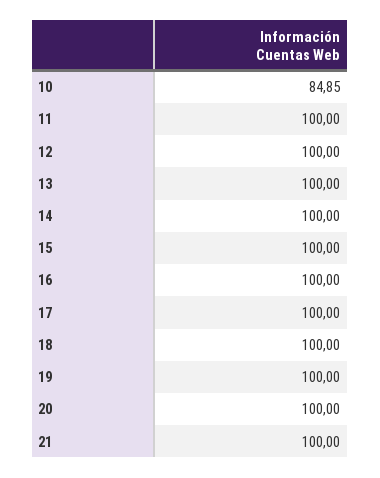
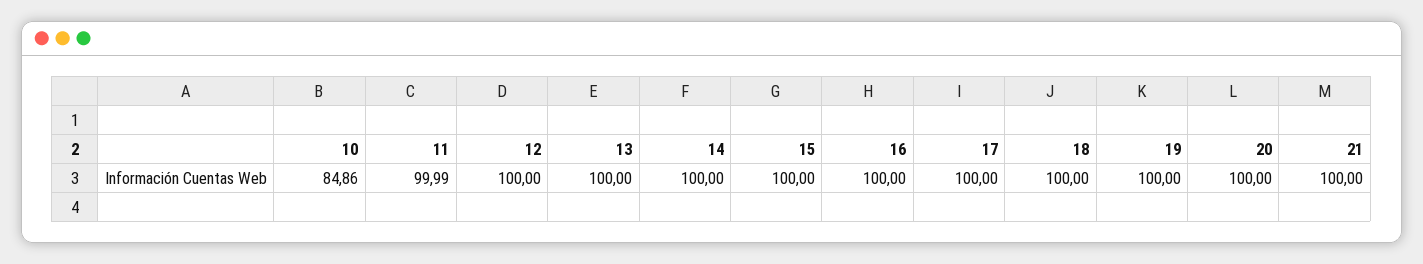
10: 84.85 -> 84.86
11: 100 -> 99.99

